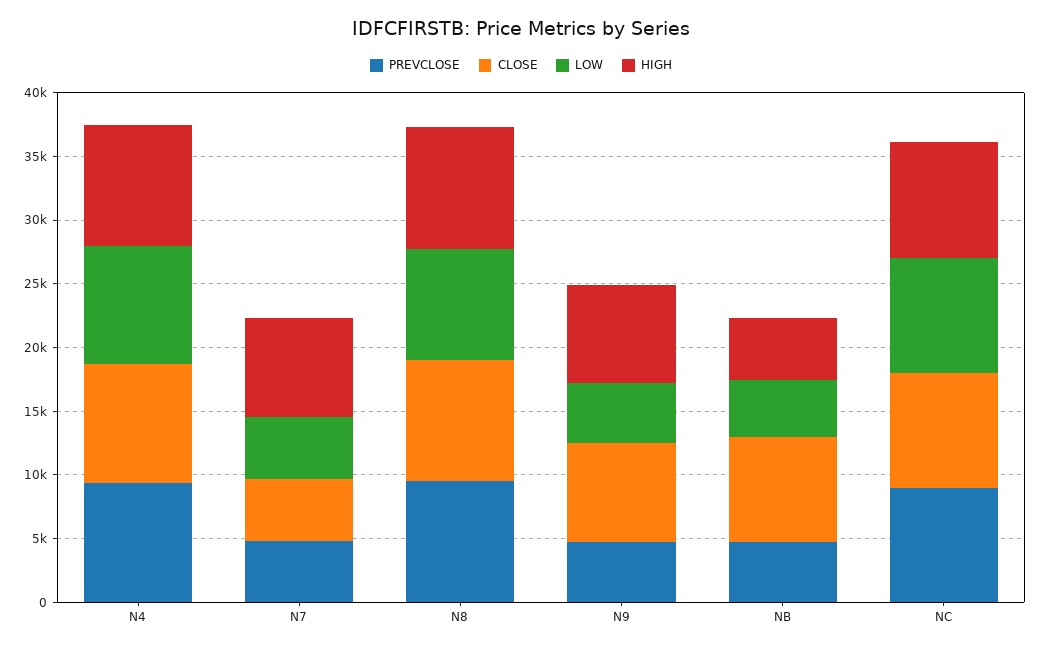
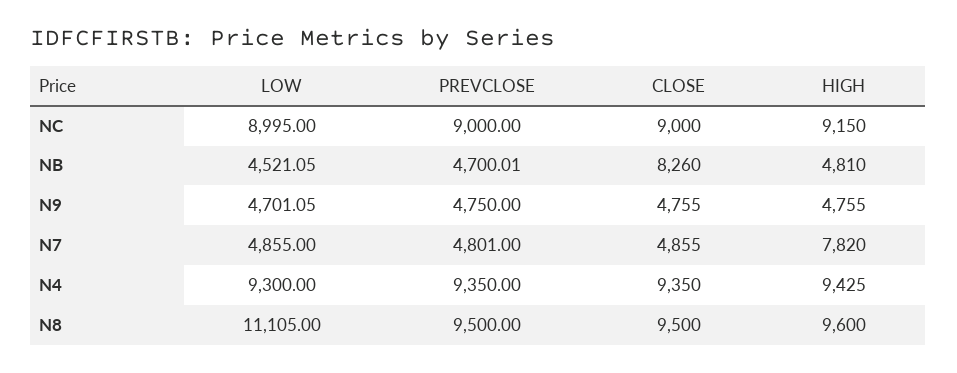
LOW, N8: 9000 -> 11105
CLOSE, N9: 8000 -> 4755
HIGH, N9: 8000 -> 4755

